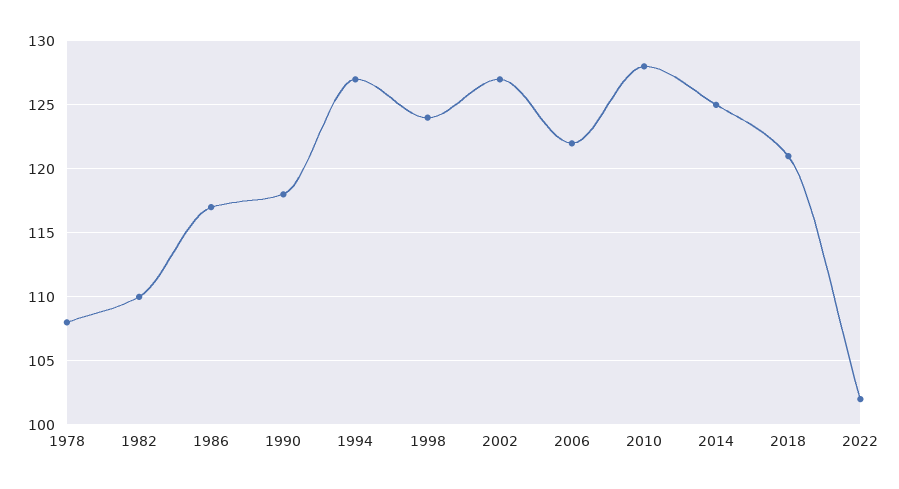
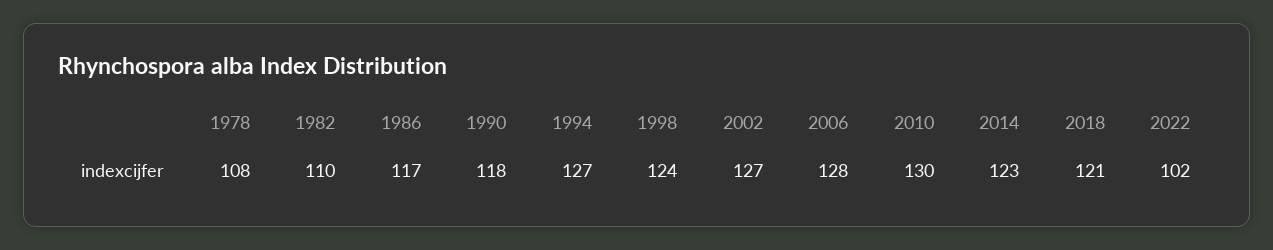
2006: 122 -> 128
2010: 128 -> 130
2014: 125 -> 123

